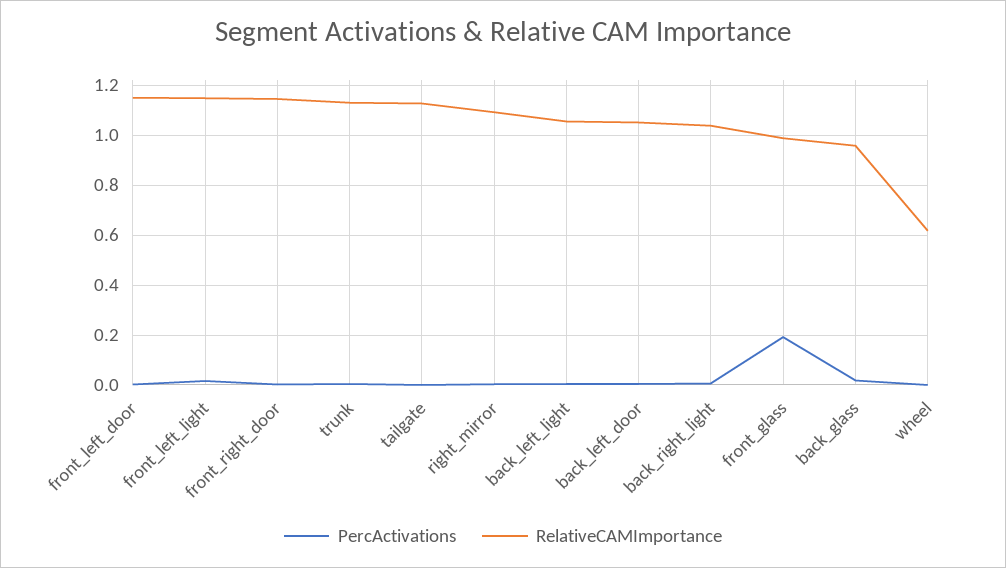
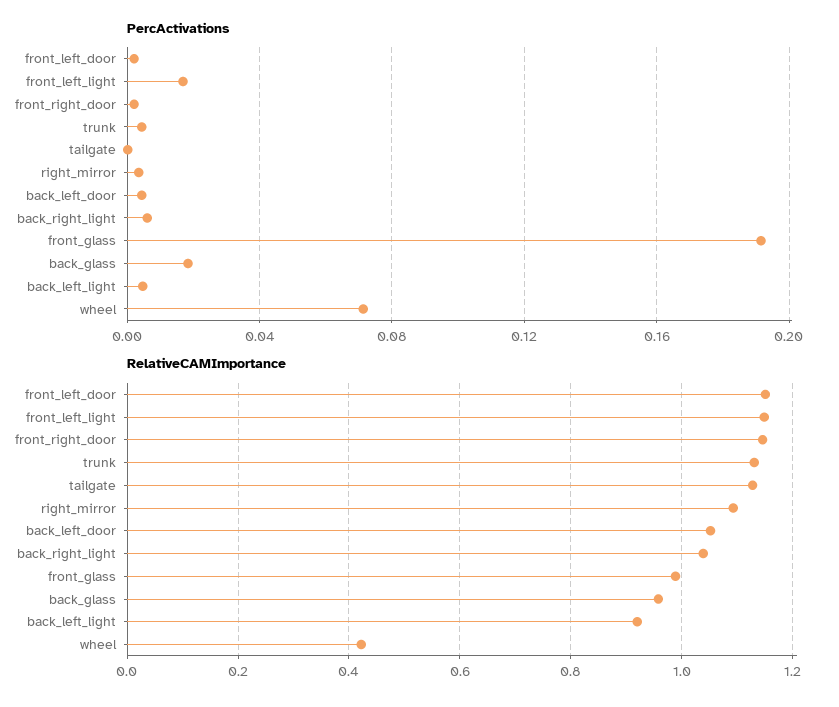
RelativeCAMImportance, back_left_light: 1.05 -> 0.92
PercActivations, wheel: 0 -> 0.07
RelativeCAMImportance, wheel: 0.625 -> 0.42

